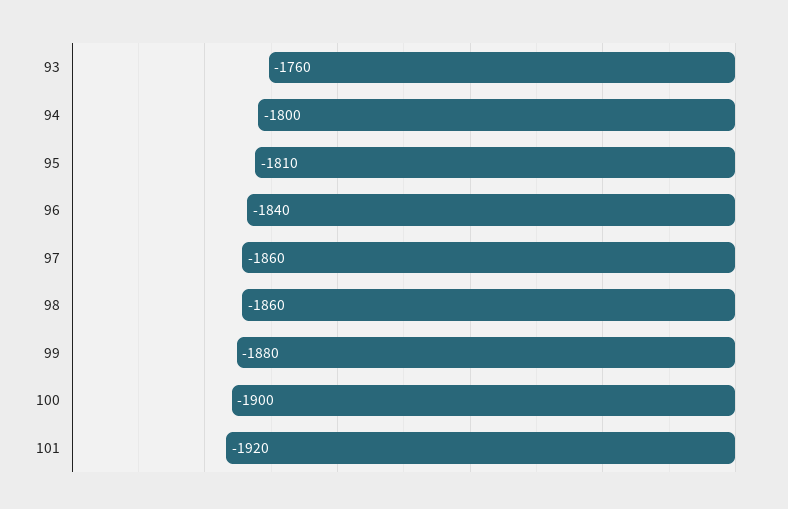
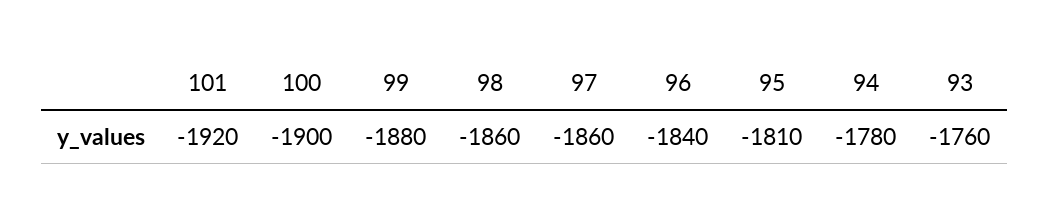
94: -1800 -> -1780

